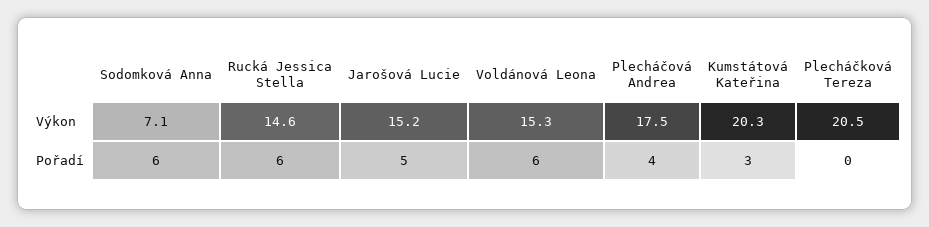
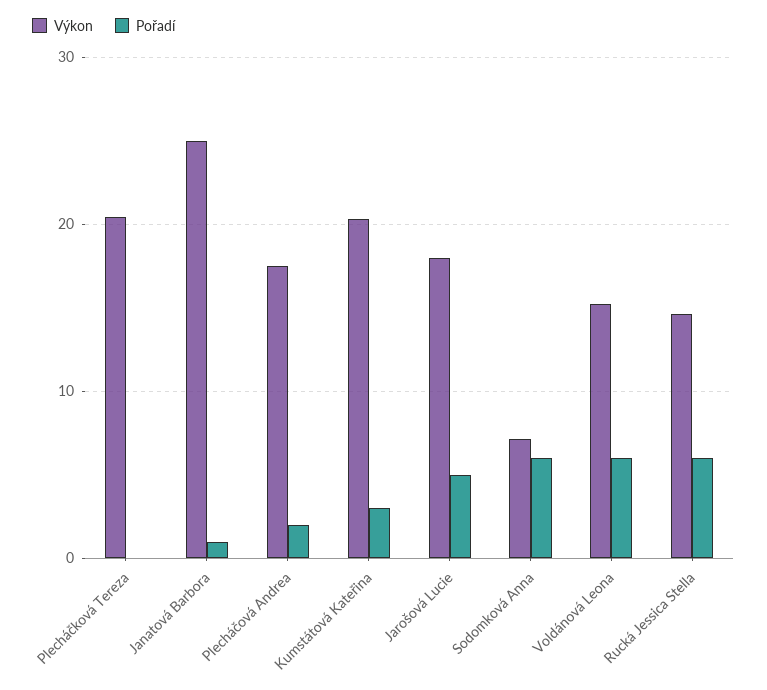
Výkon, Jarošová Lucie: 15.2 -> 18
Pořadí, Plecháčová Andrea: 4 -> 2
Výkon, Janatová Barbora: none -> 25
Pořadí, Janatová Barbora: none -> 1

